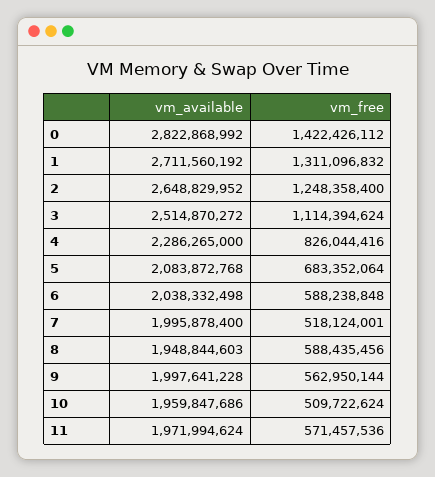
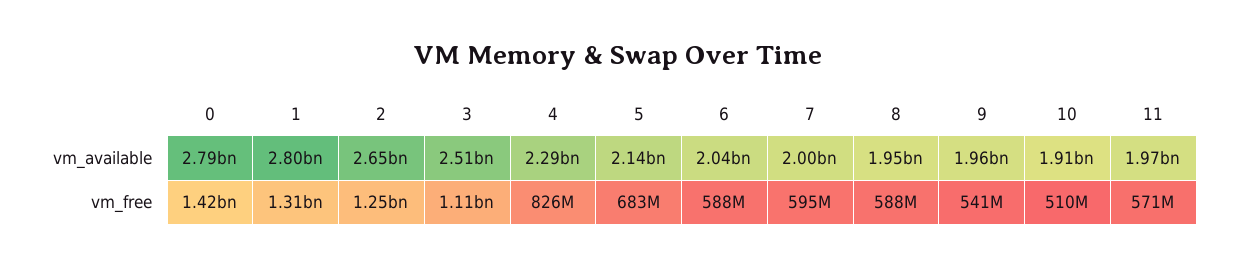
vm_available, 0: 2822868992 -> 2790000000
vm_available, 1: 2711560192 -> 2800000000
vm_available, 5: 2083872768 -> 2140000000
vm_free, 7: 518124001 -> 595000000
vm_available, 9: 1997641228 -> 1960000000
vm_free, 9: 562950144 -> 541000000
vm_available, 10: 1959847686 -> 1910000000

